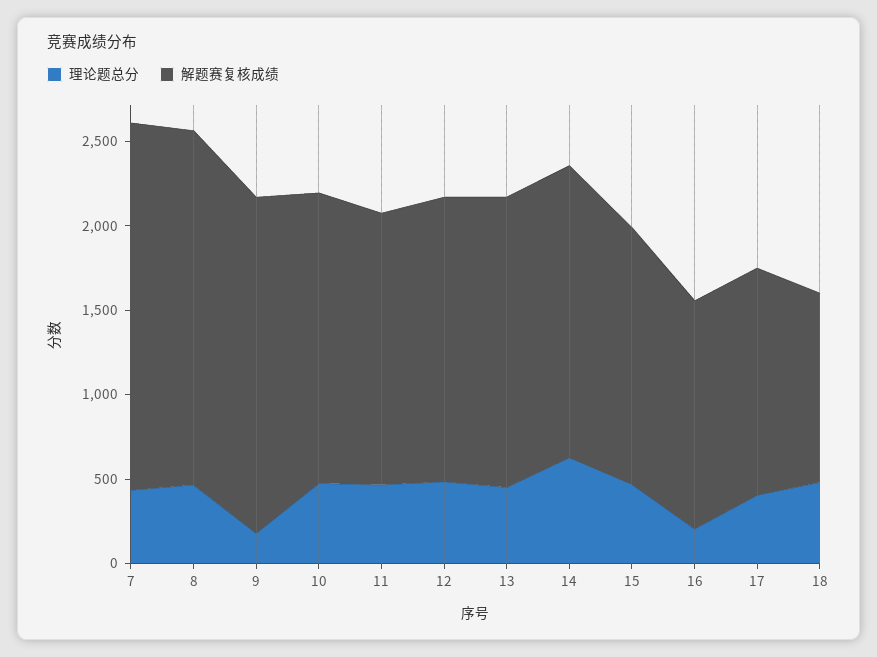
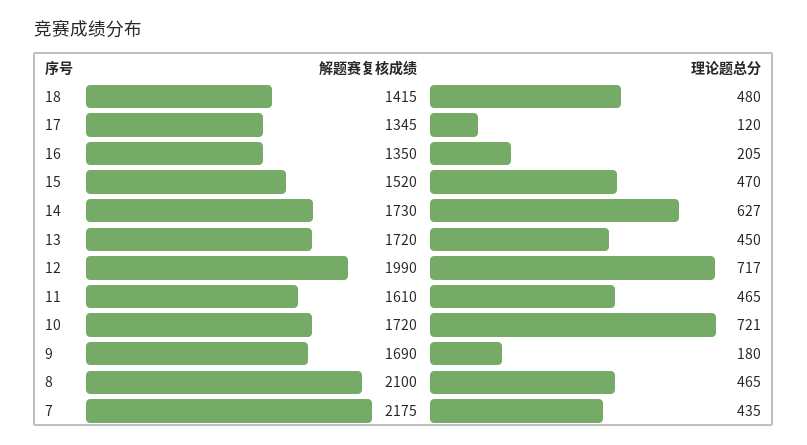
解题赛复核成绩, 9: 2000 -> 1690
理论题总分, 10: 500 -> 721
理论题总分, 12: 500 -> 717
解题赛复核成绩, 12: 1700 -> 1990
理论题总分, 17: 400 -> 120
解题赛复核成绩, 18: 1100 -> 1415

